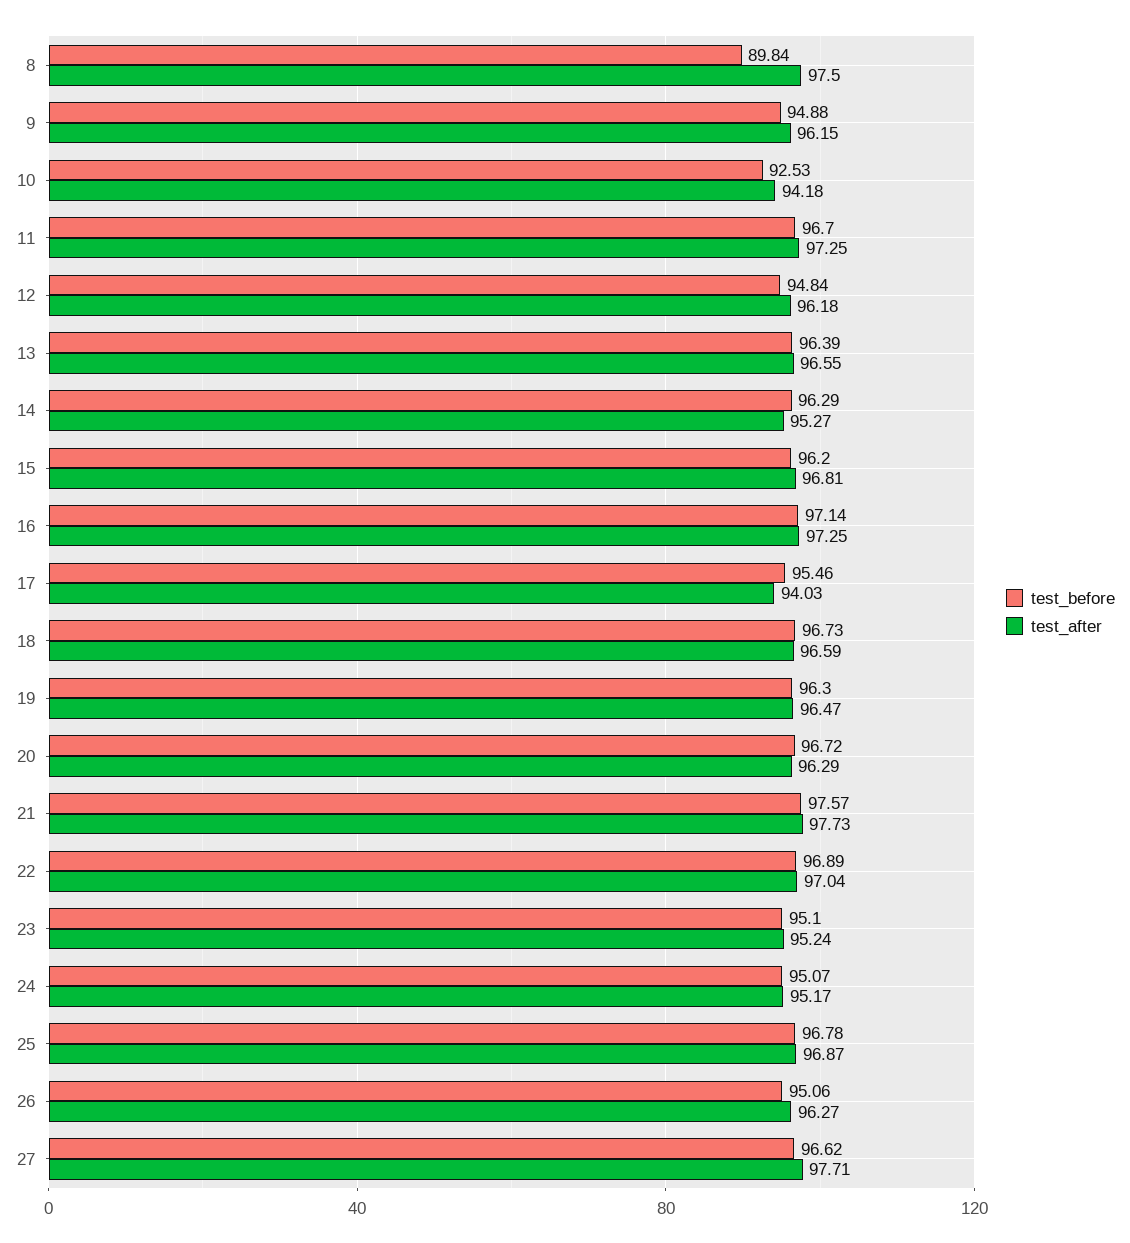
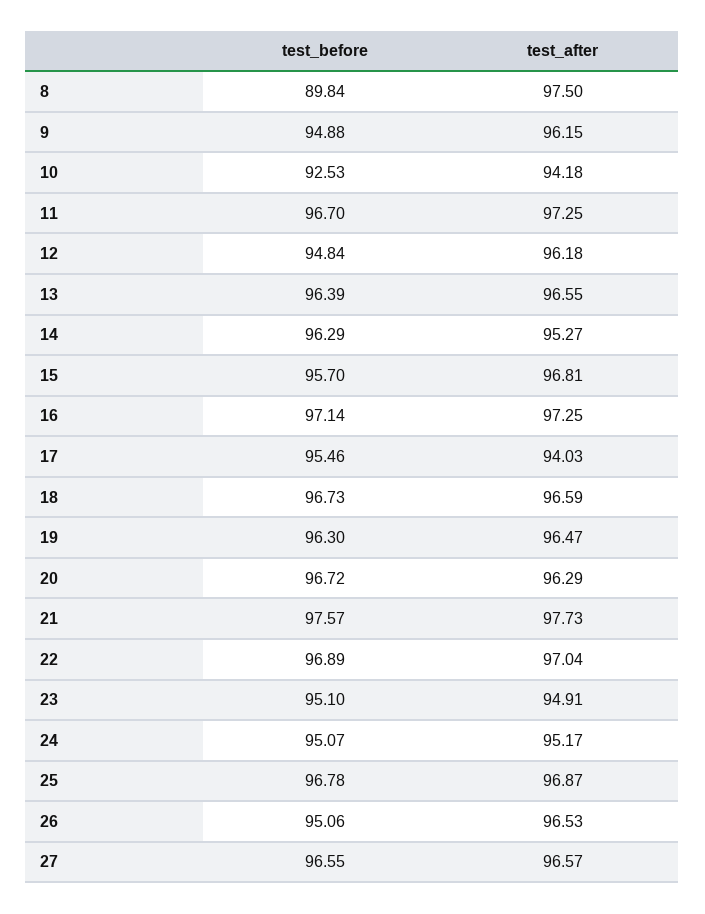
test_before, 15: 96.2 -> 95.7
test_after, 23: 95.24 -> 94.91
test_after, 26: 96.27 -> 96.53
test_before, 27: 96.62 -> 96.55
test_after, 27: 97.71 -> 96.57

